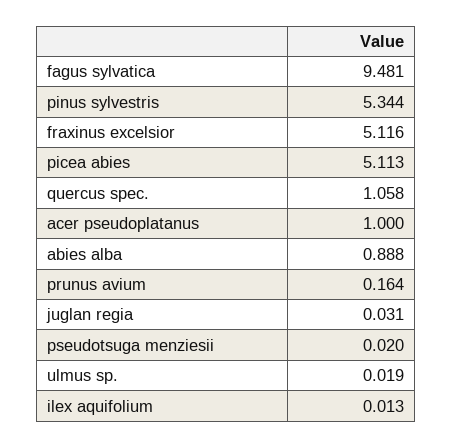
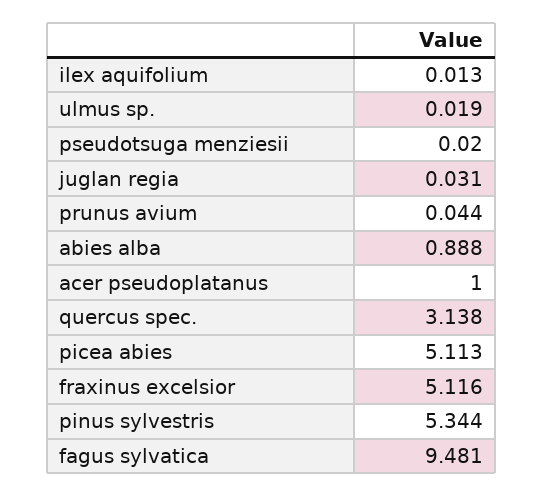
quercus spec.: 1.058 -> 3.138
prunus avium: 0.164 -> 0.044

